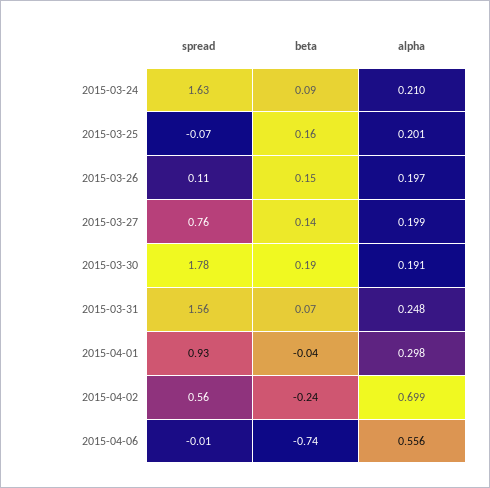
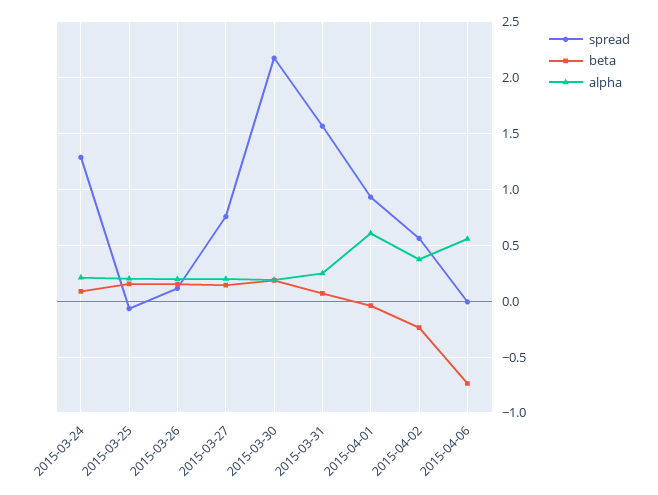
spread, 2015-03-24: 1.63 -> 1.3
spread, 2015-03-30: 1.78 -> 2.2
alpha, 2015-04-01: 0.298 -> 0.6
alpha, 2015-04-02: 0.699 -> 0.4

